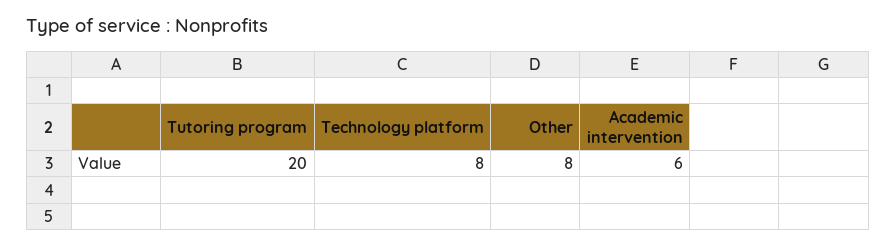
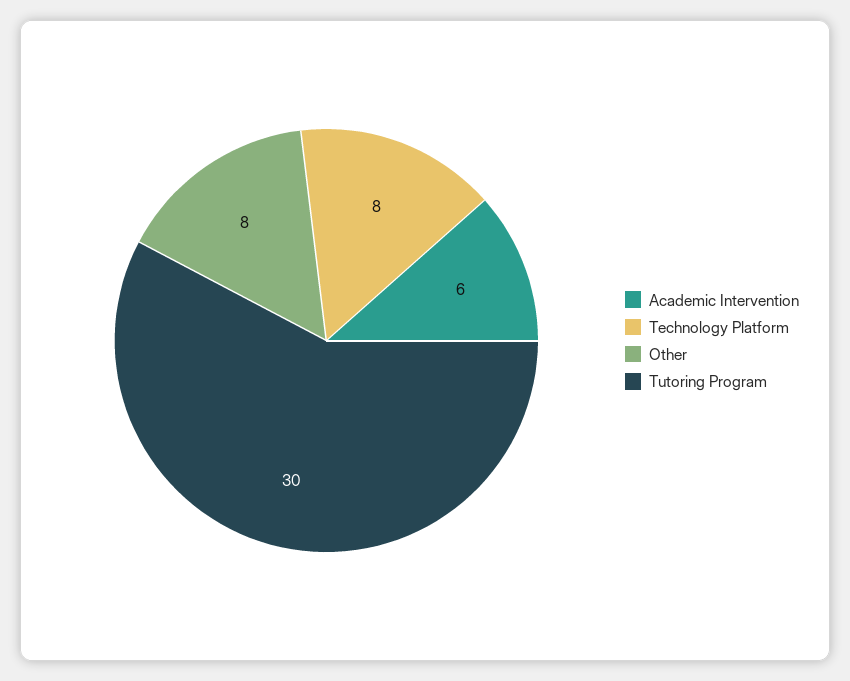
Tutoring program: 20 -> 30

